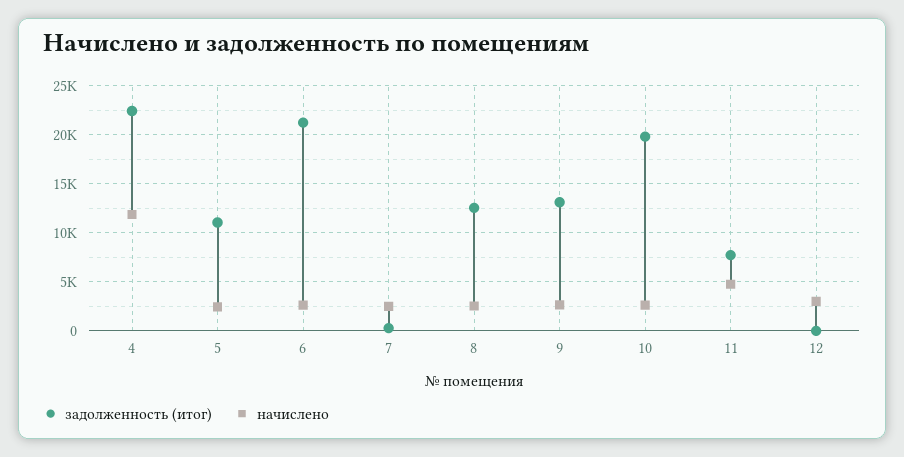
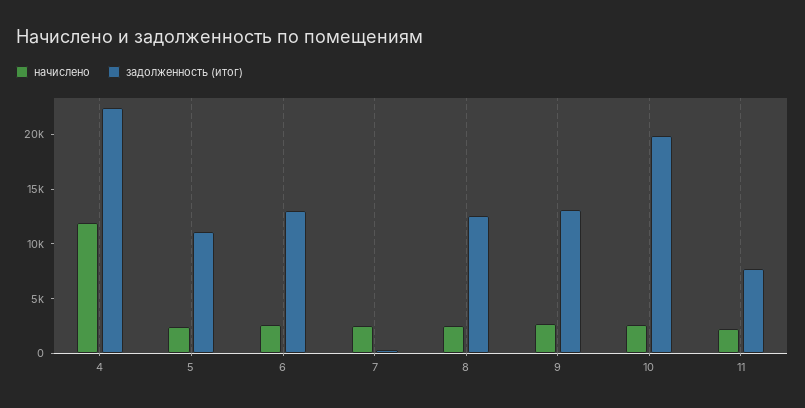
задолженность (итог), 6: 21000 -> 13000
начислено, 11: 5000 -> 2000
задолженность (итог), 12: 0 -> none
начислено, 12: 3000 -> none

